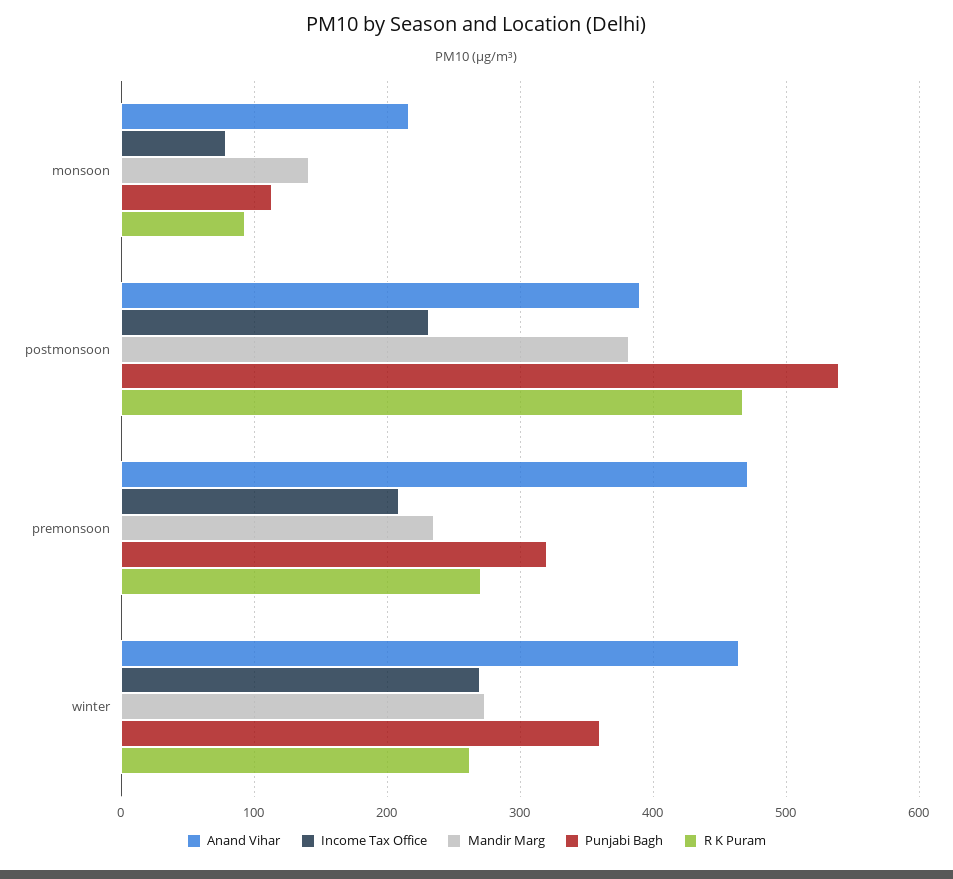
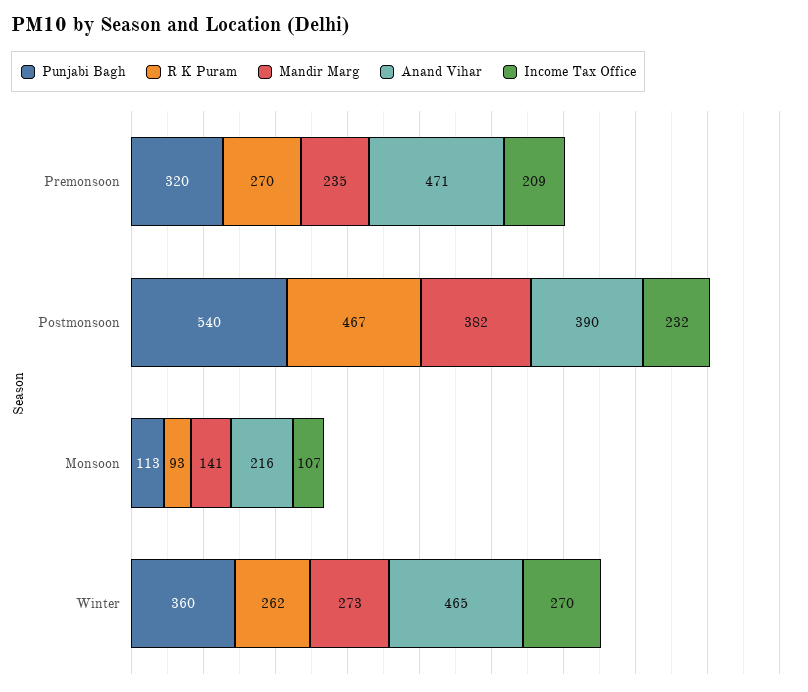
Income Tax Office, monsoon: 80 -> 107

